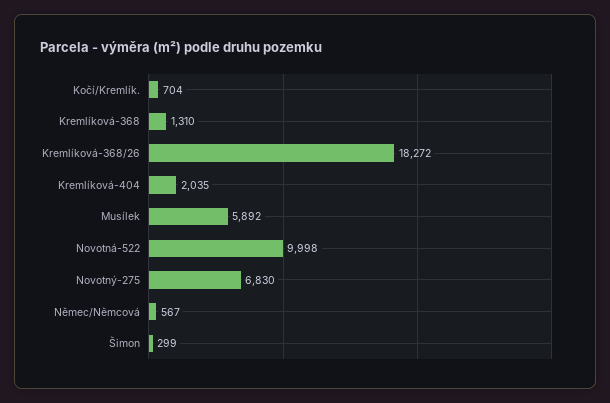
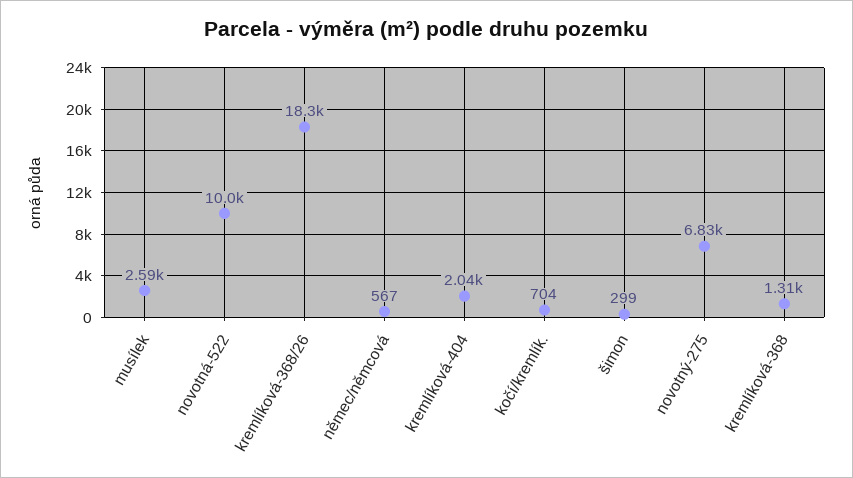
Musílek: 5892 -> 2590

